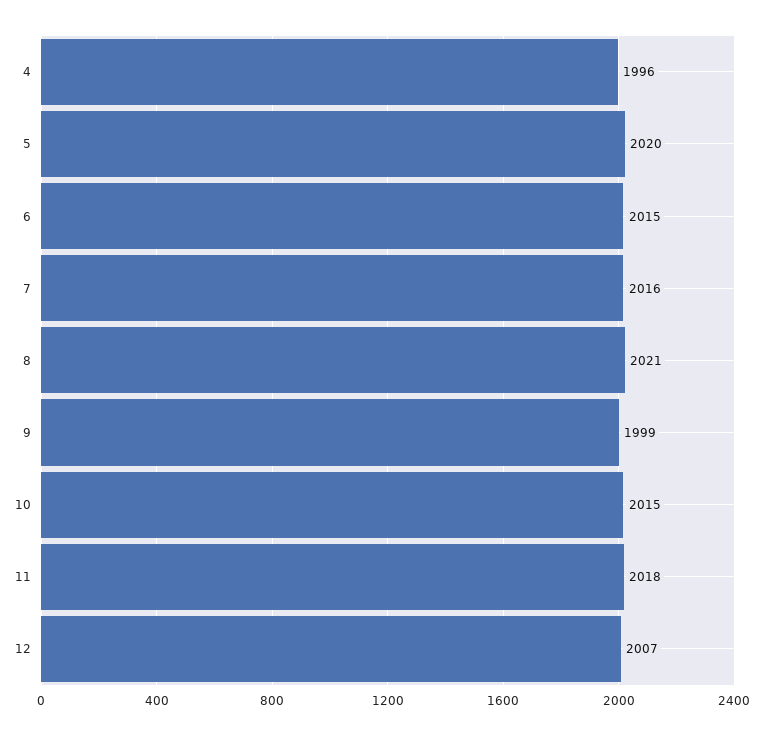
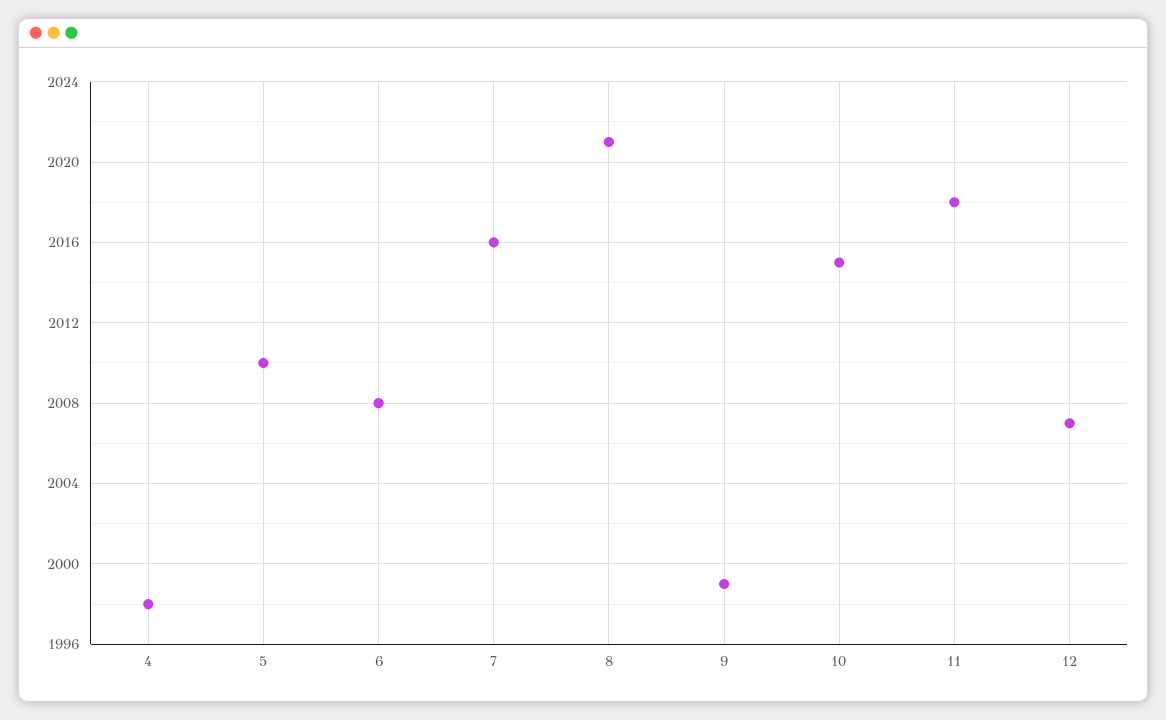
4: 1996 -> 1998
5: 2020 -> 2010
6: 2015 -> 2008

